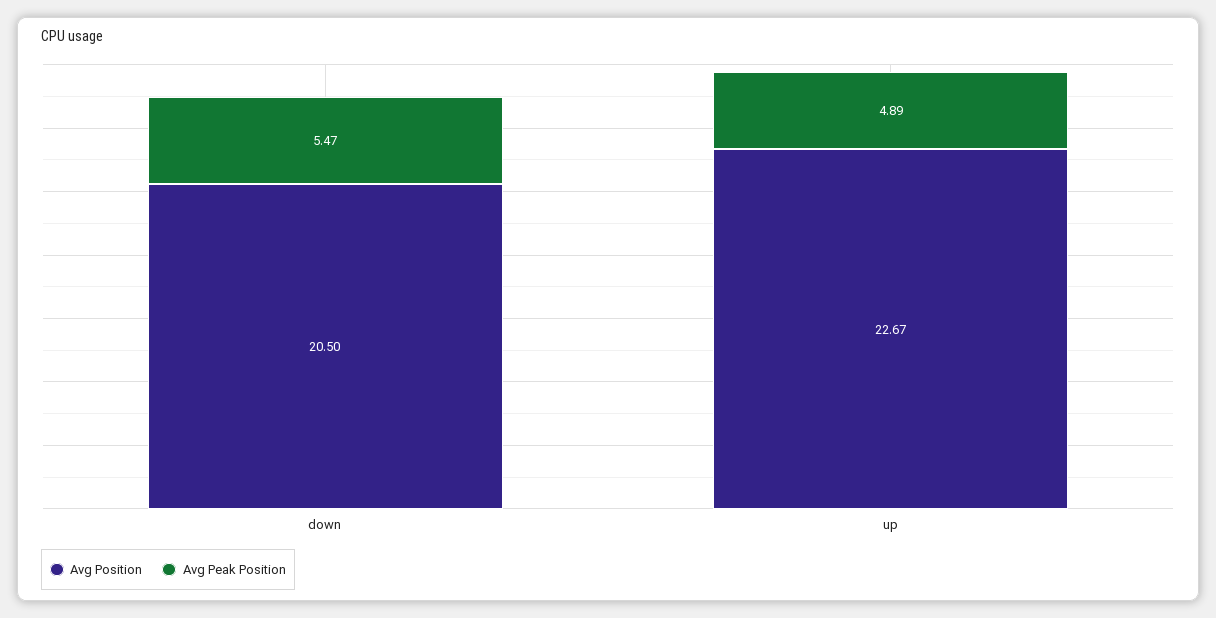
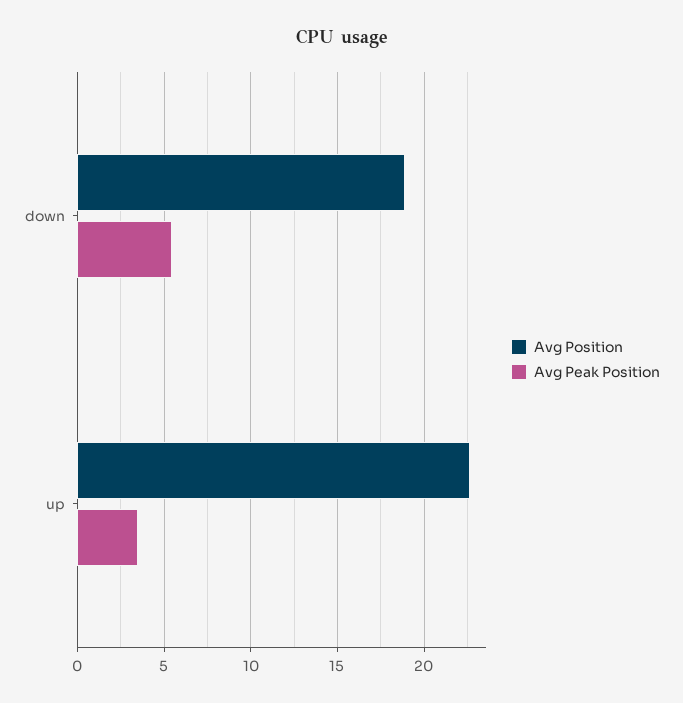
Avg Position, down: 20.5 -> 19
Avg Peak Position, up: 4.89 -> 3.5

